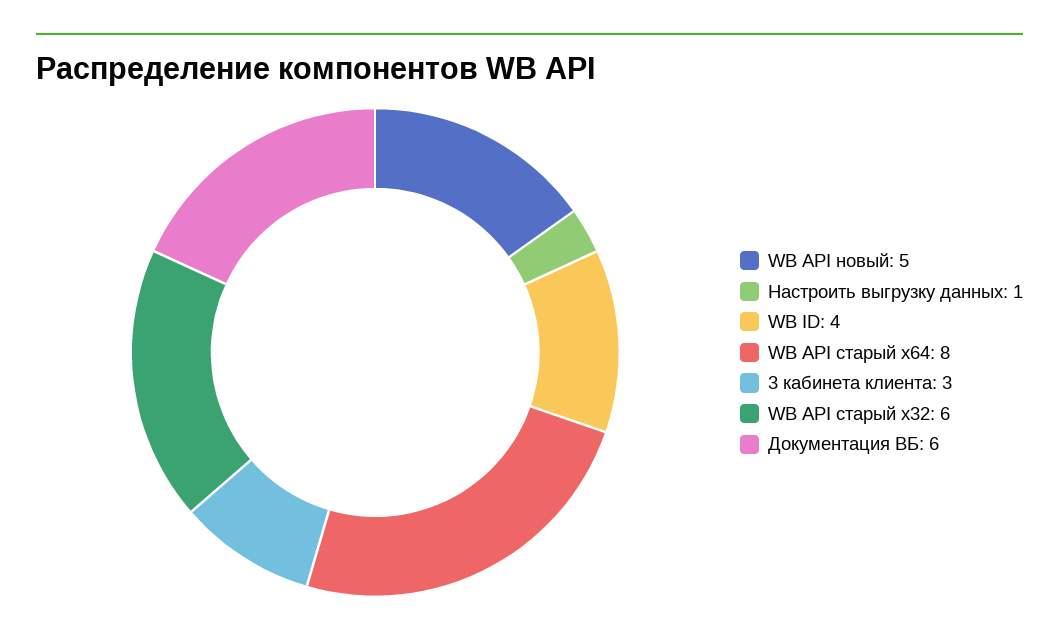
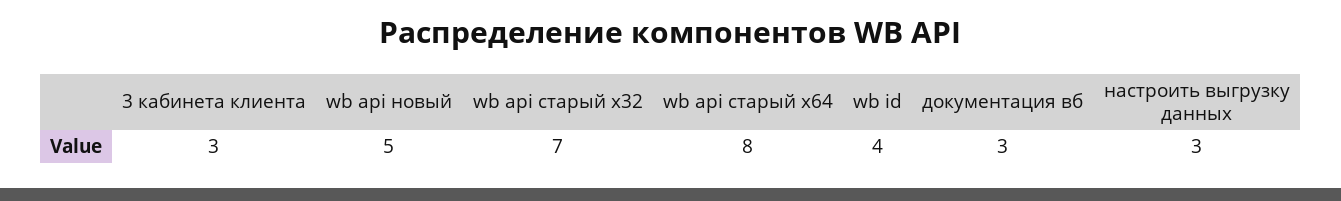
Настроить выгрузку данных: 1 -> 3
WB API старый x32: 6 -> 7
Документация ВБ: 6 -> 3

